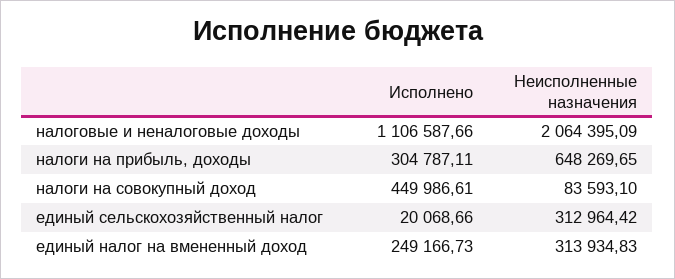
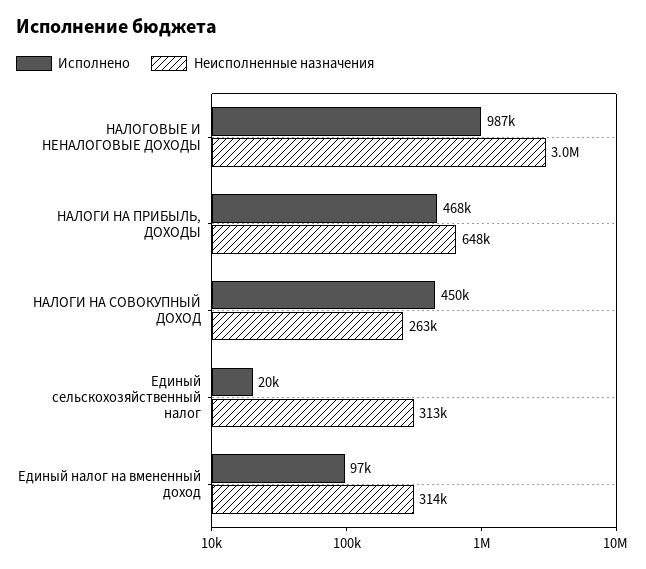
Исполнено, налоговые и неналоговые доходы: 1106587.66 -> 987000
Неисполненные назначения, налоговые и неналоговые доходы: 2064395.09 -> 3000000
Исполнено, налоги на прибыль, доходы: 304787.11 -> 468000
Неисполненные назначения, налоги на совокупный доход: 83593.1 -> 263000
Исполнено, единый налог на вмененный доход: 249166.73 -> 97000

